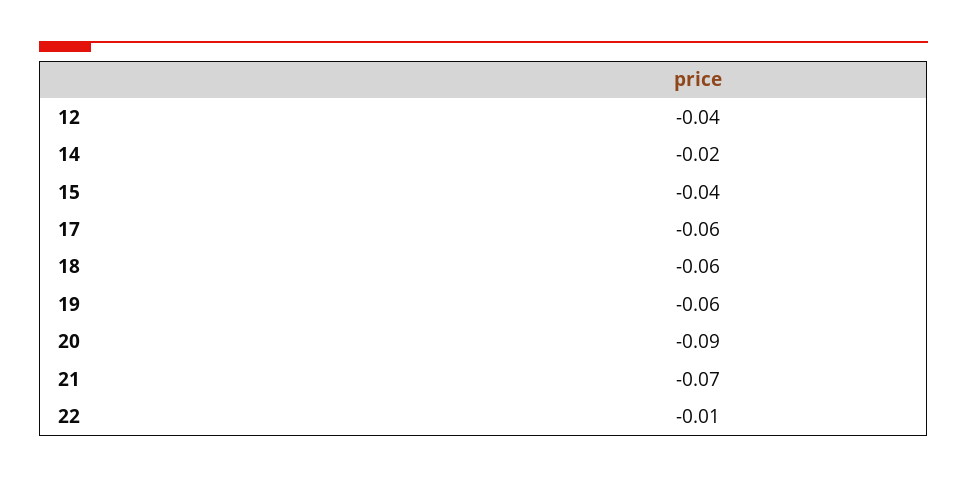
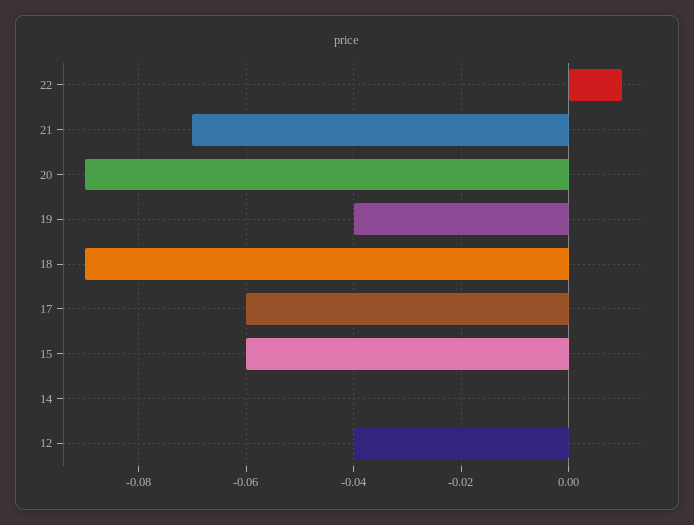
14: -0.02 -> 0
15: -0.04 -> -0.06
18: -0.06 -> -0.09
19: -0.06 -> -0.04
22: -0.01 -> 0.01

